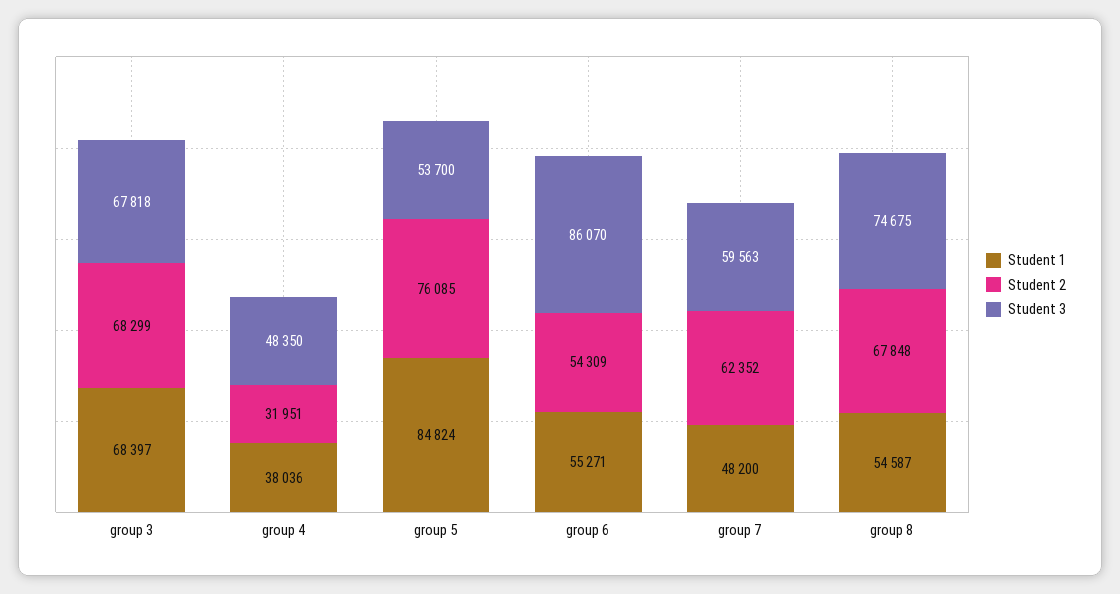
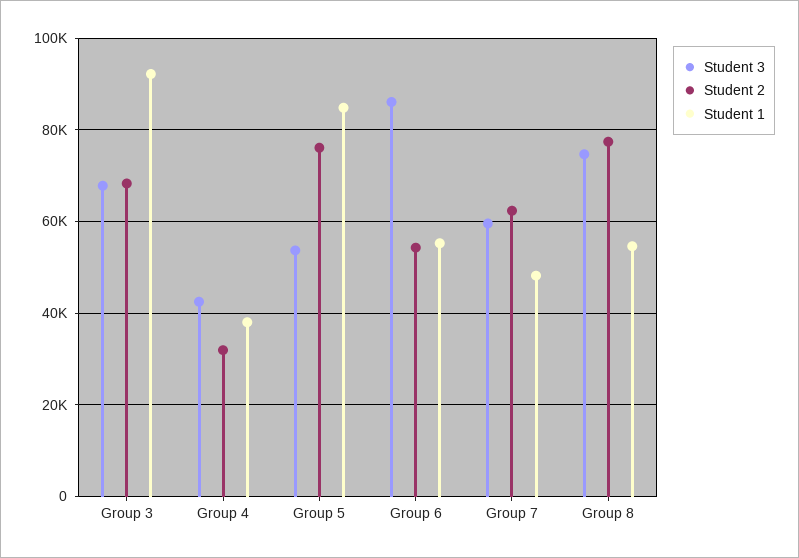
Student 1, group 3: 68397 -> 92000
Student 3, group 4: 48350 -> 42000
Student 2, group 8: 67848 -> 78000

